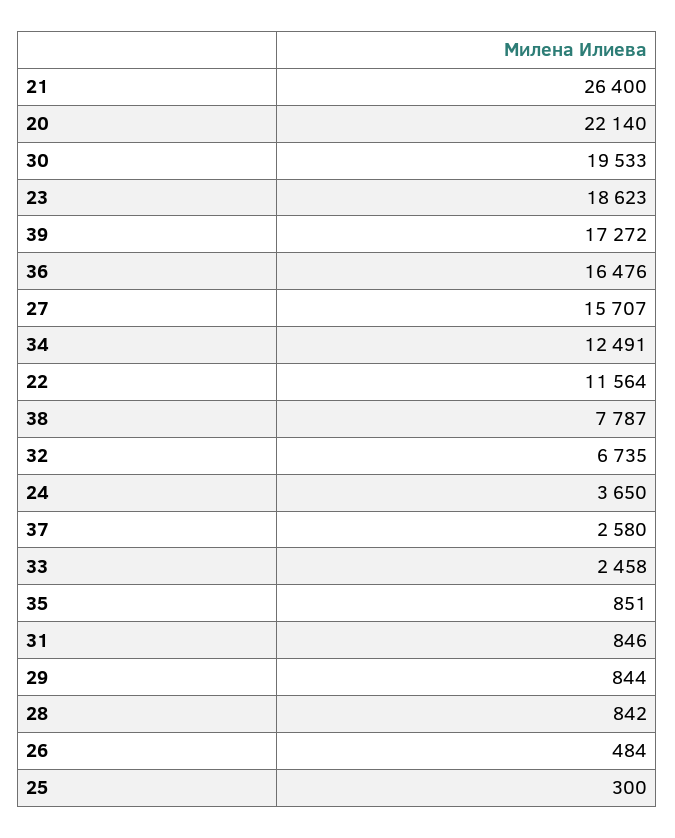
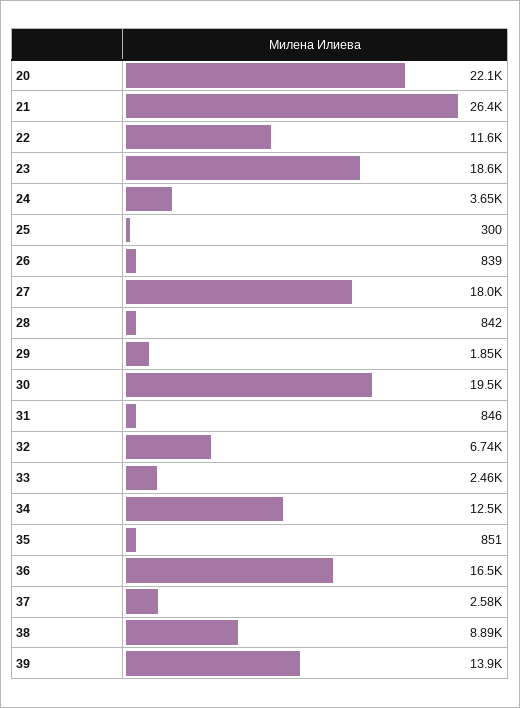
39: 17272 -> 13900
27: 15707 -> 18000
38: 7787 -> 8890
29: 844 -> 1850
26: 484 -> 839

